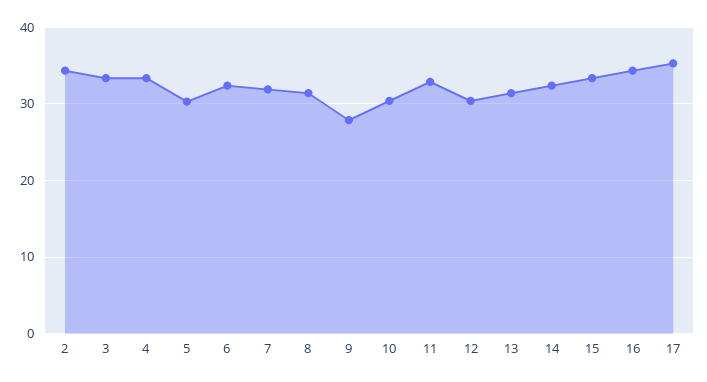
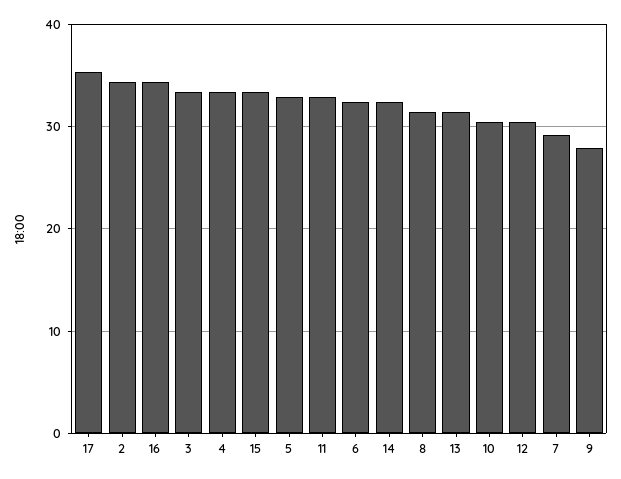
5: 30 -> 33
7: 32 -> 29

